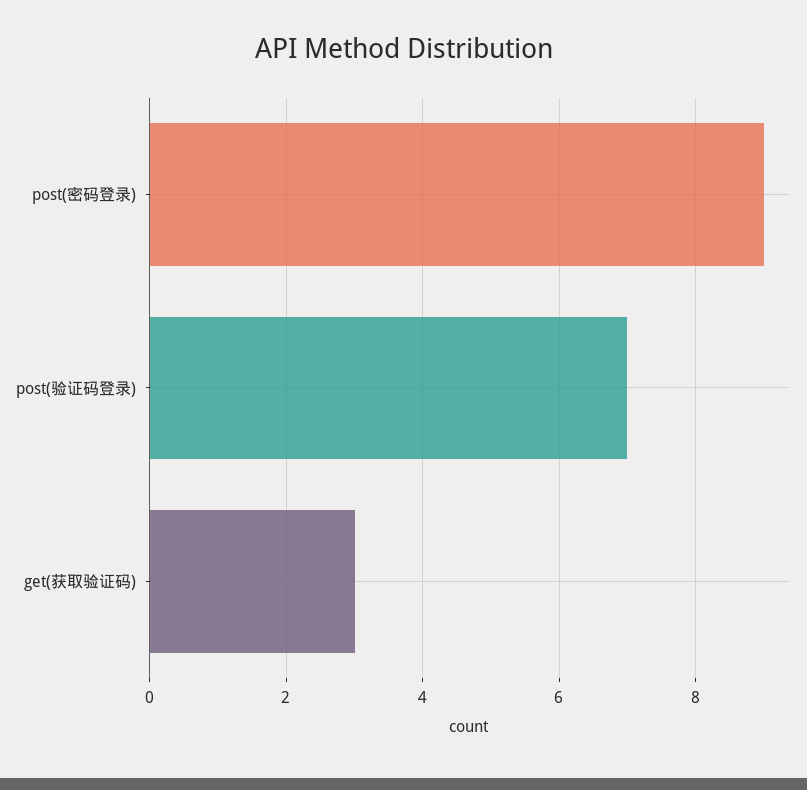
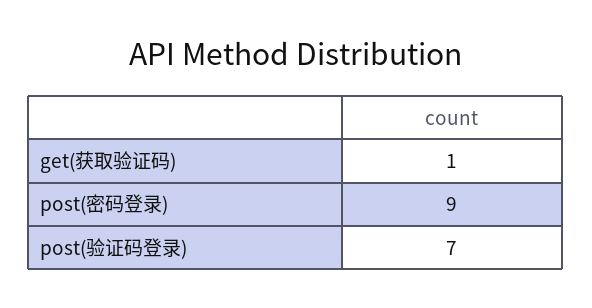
get(获取验证码): 3 -> 1

